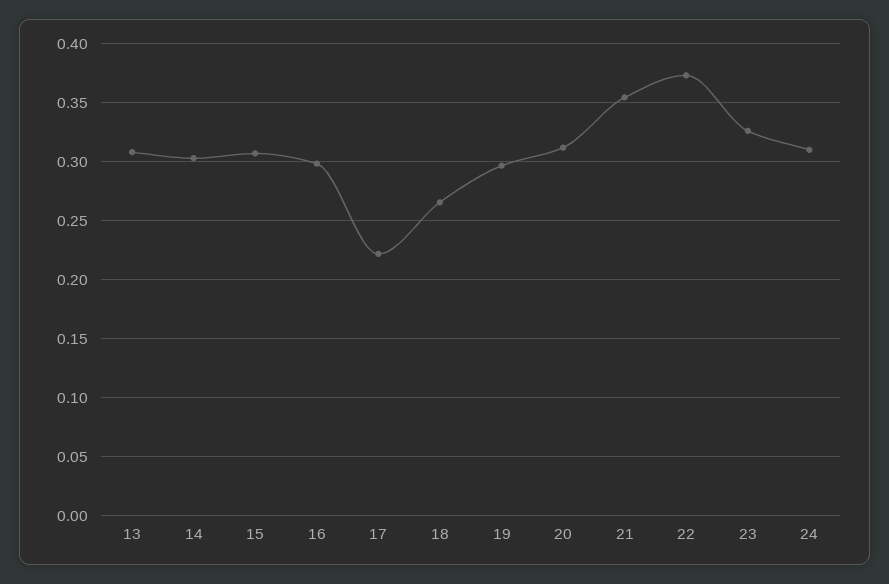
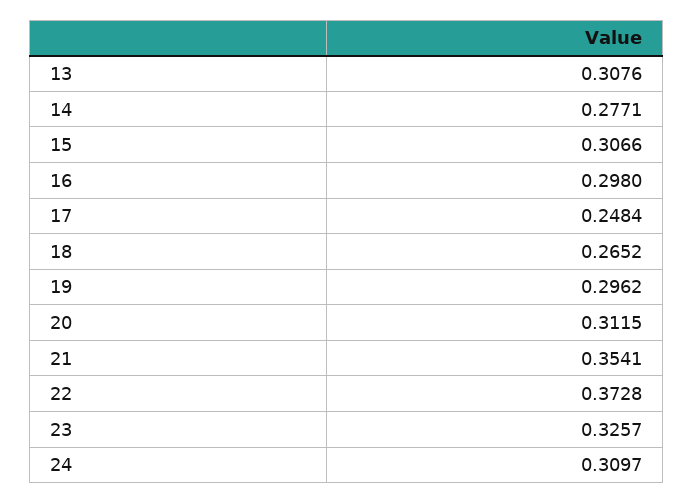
14: 0.3 -> 0.2771
17: 0.22 -> 0.2484

